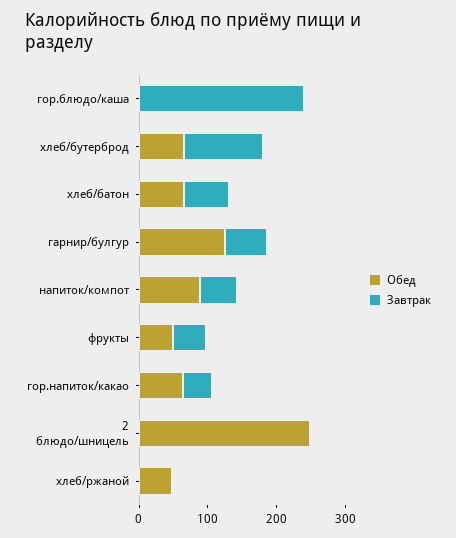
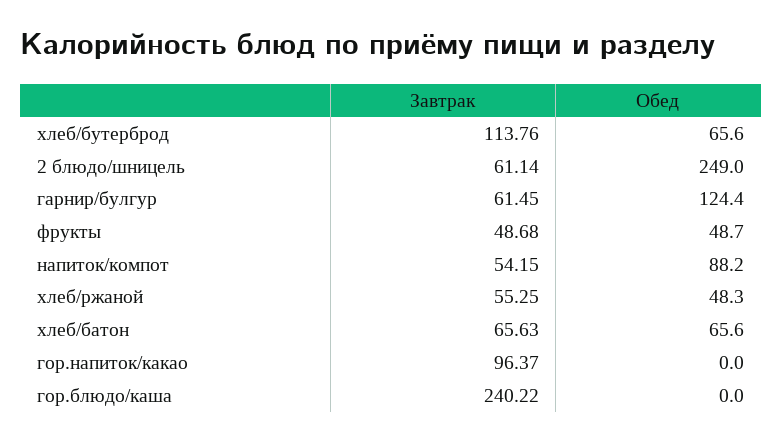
Обед, гор.напиток/какао: 60 -> 0
Завтрак, гор.напиток/какао: 40 -> 96.37
Завтрак, 2 блюдо/шницель: 0 -> 61.14
Завтрак, хлеб/ржаной: 0 -> 55.25

